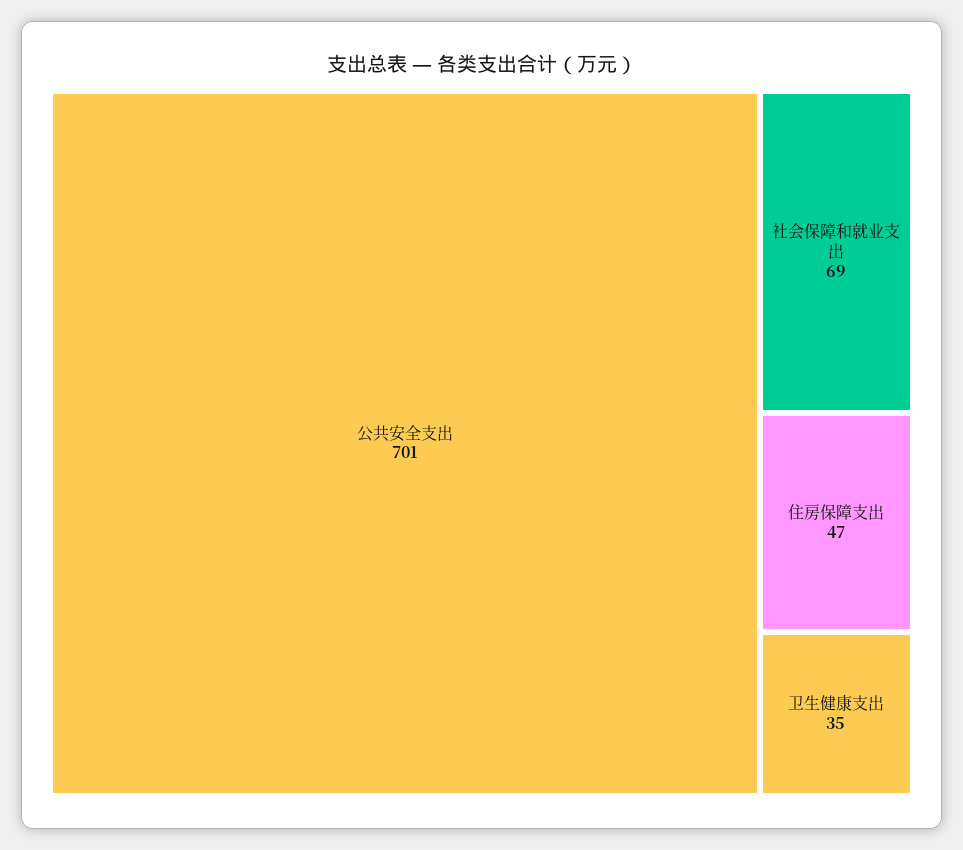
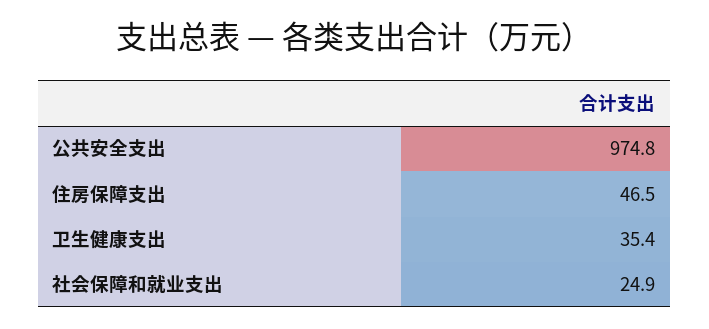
公共安全支出: 701 -> 974.8
社会保障和就业支出: 69 -> 24.9

